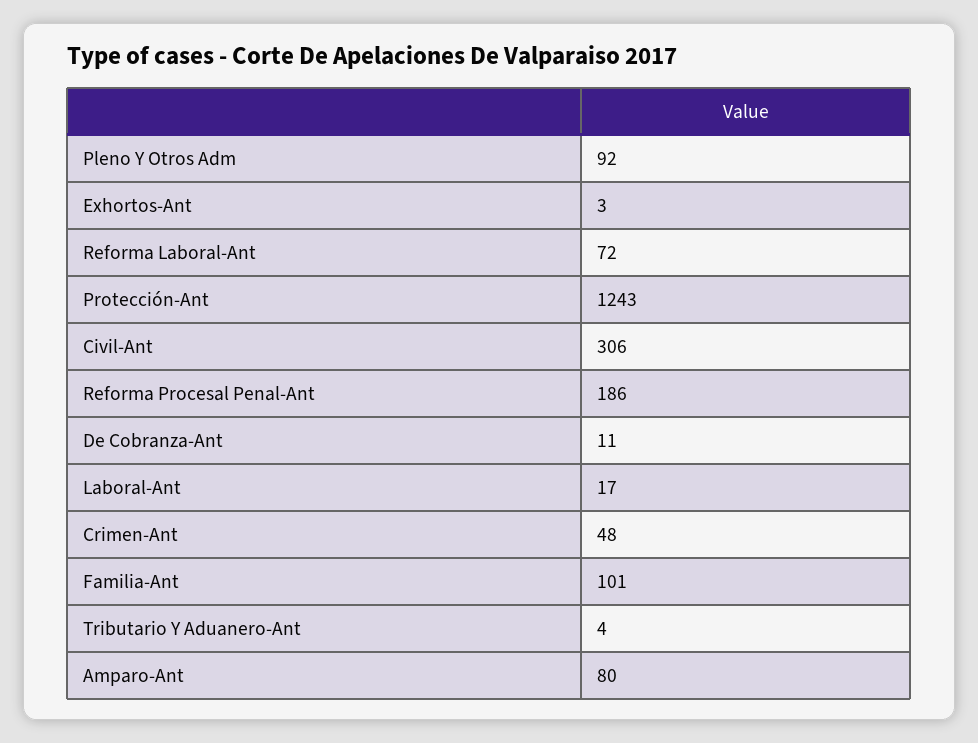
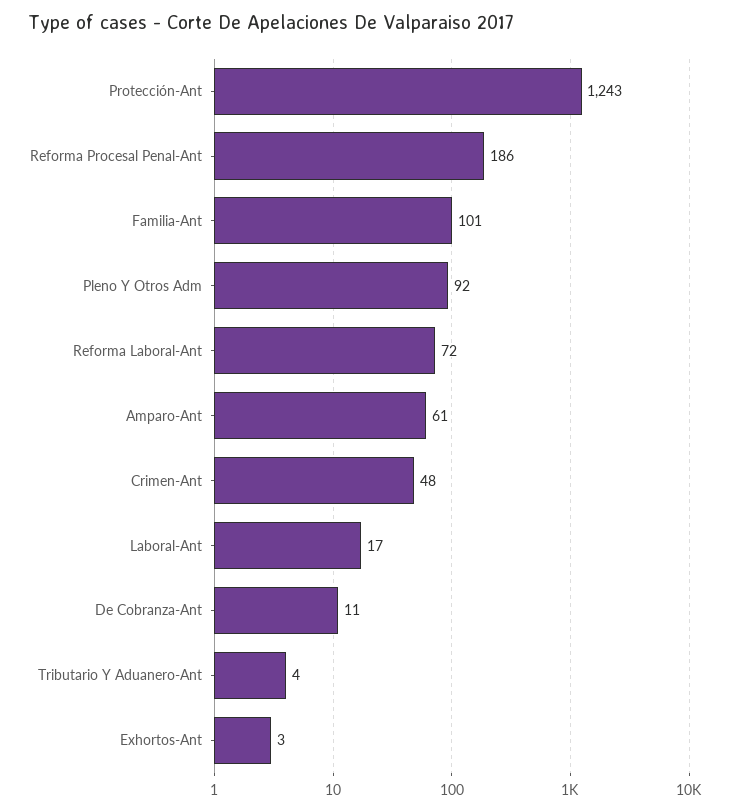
Civil-Ant: 306 -> none
Amparo-Ant: 80 -> 61

